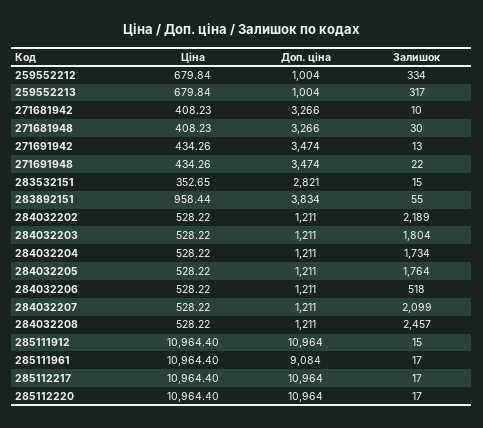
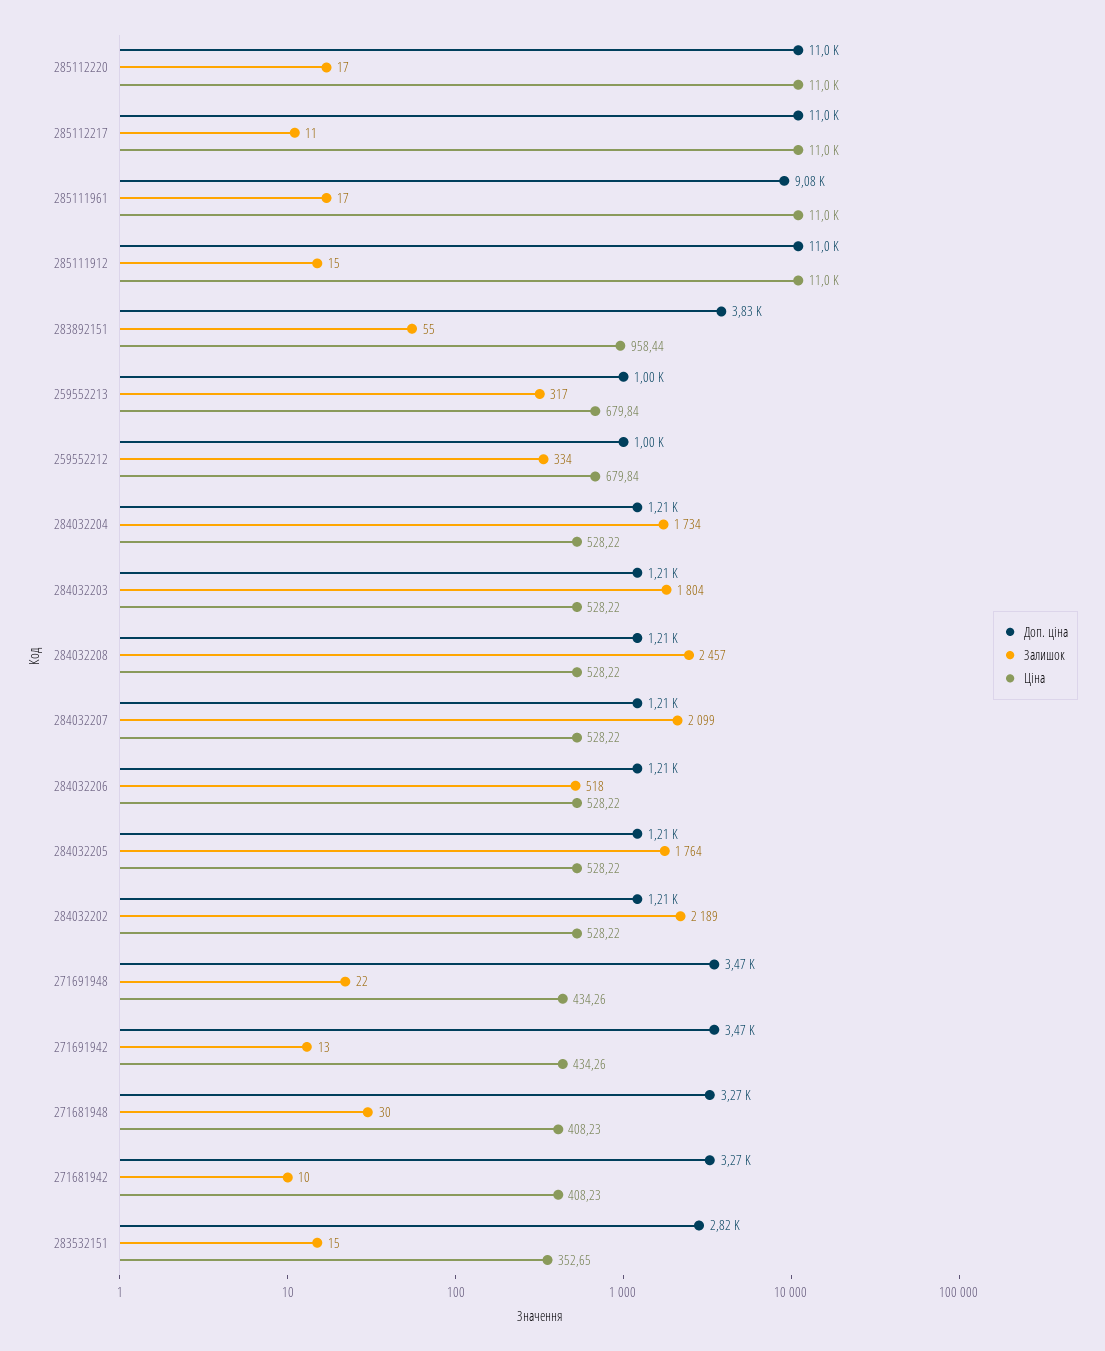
Залишок, 285112217: 17 -> 11

